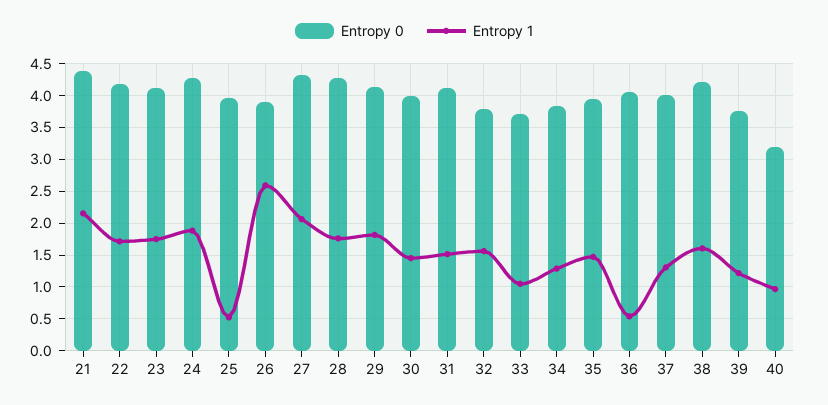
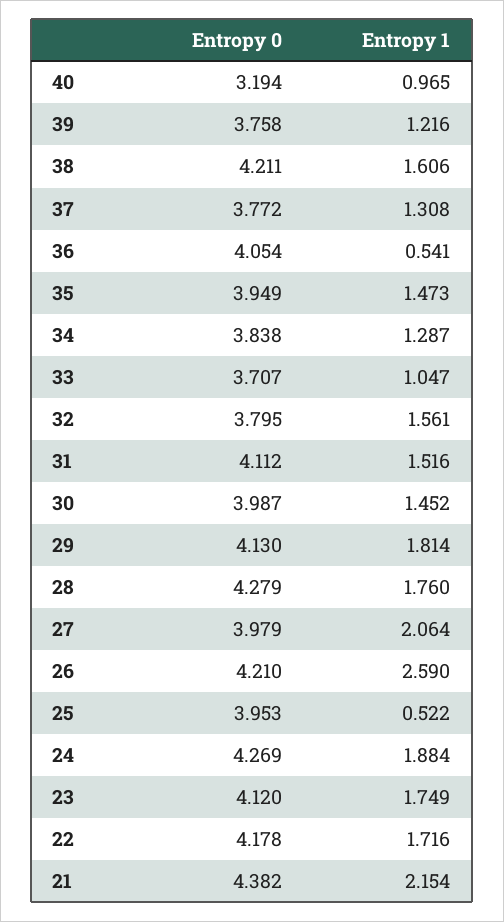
Entropy 0, 26: 3.9 -> 4.21
Entropy 0, 27: 4.3 -> 3.979
Entropy 0, 37: 4 -> 3.772

